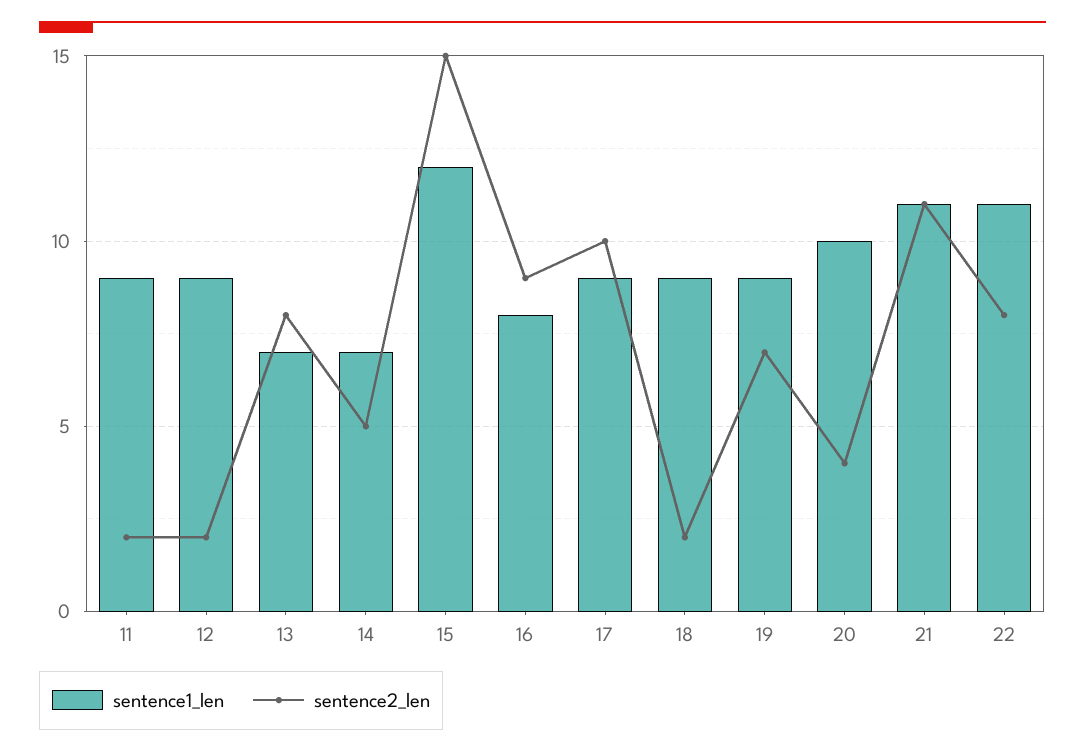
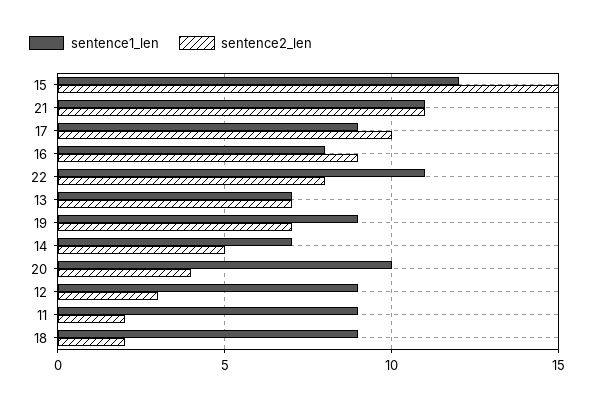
sentence2_len, 12: 2 -> 3
sentence2_len, 13: 8 -> 7

